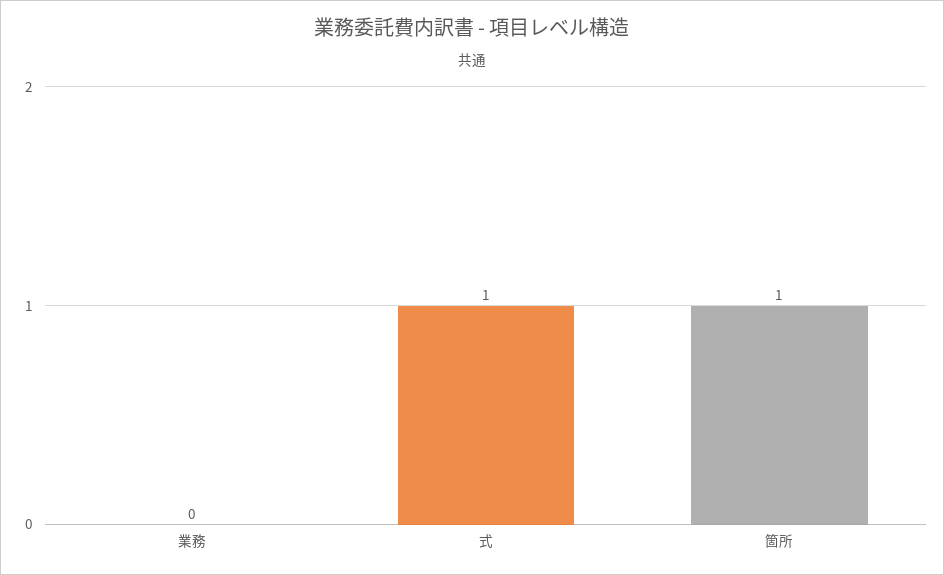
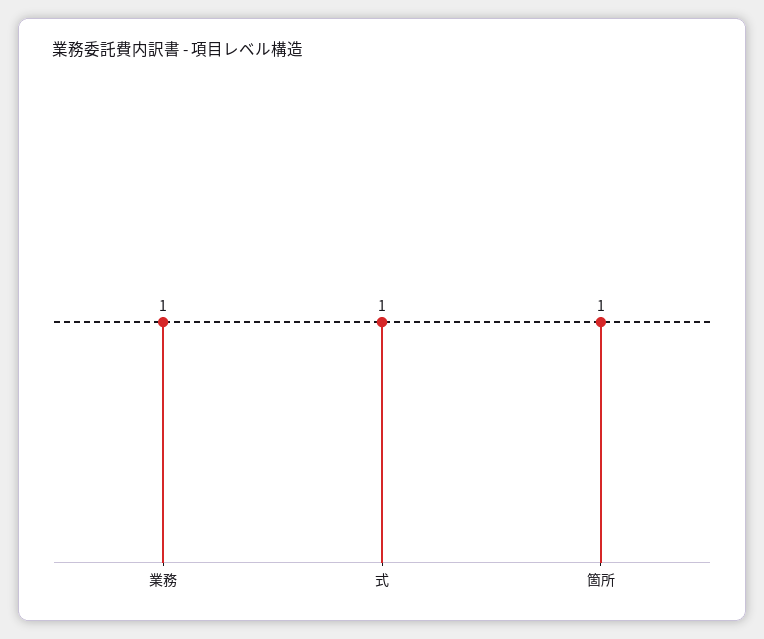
業務: 0 -> 1

